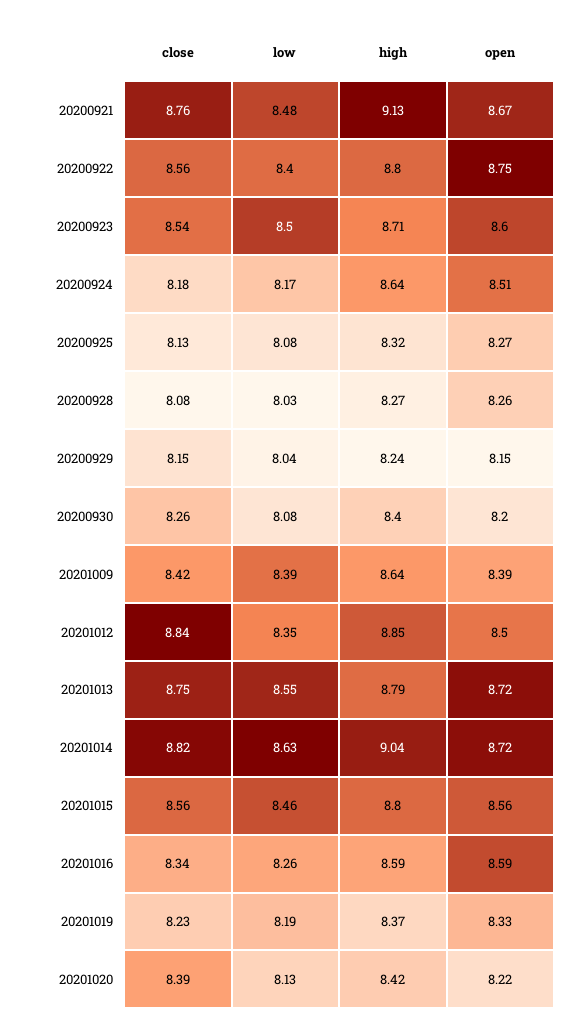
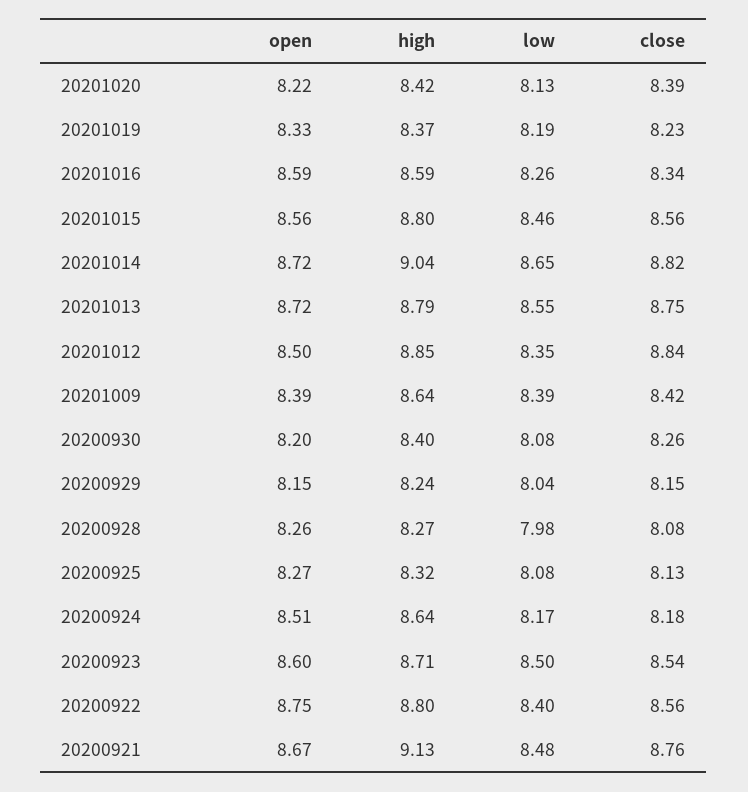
low, 20200928: 8.03 -> 7.98
low, 20201014: 8.63 -> 8.65

